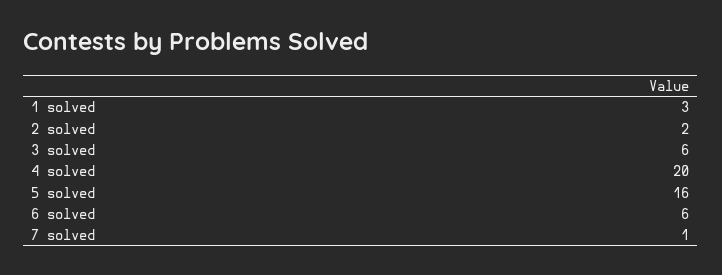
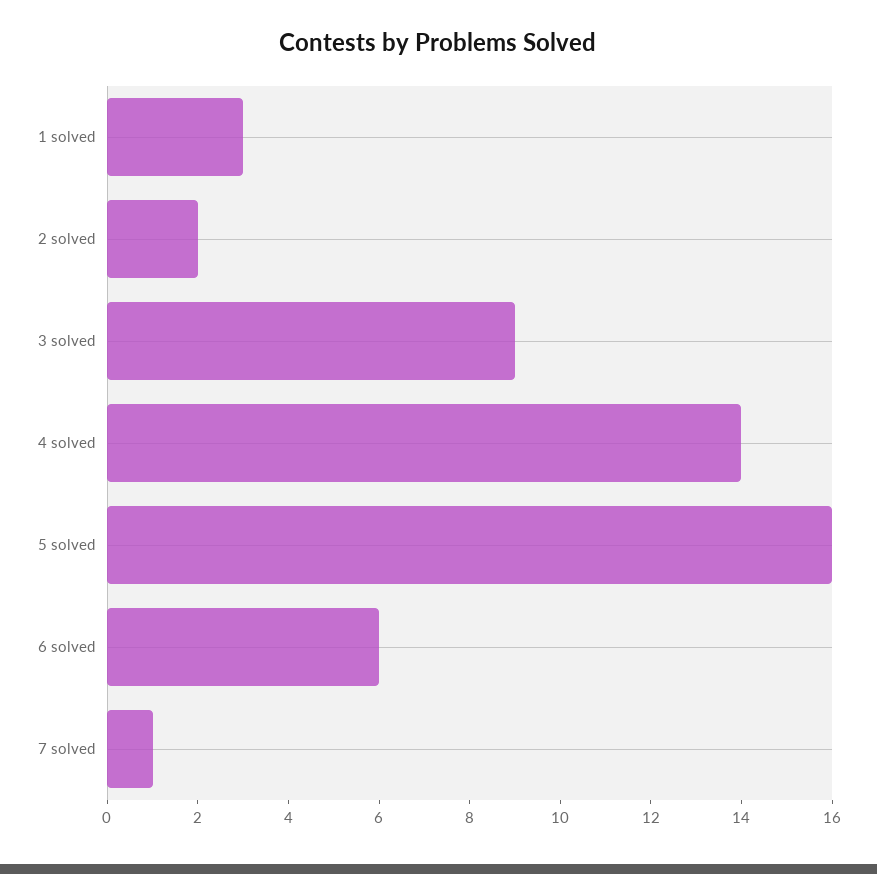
3 solved: 6 -> 9
4 solved: 20 -> 14

